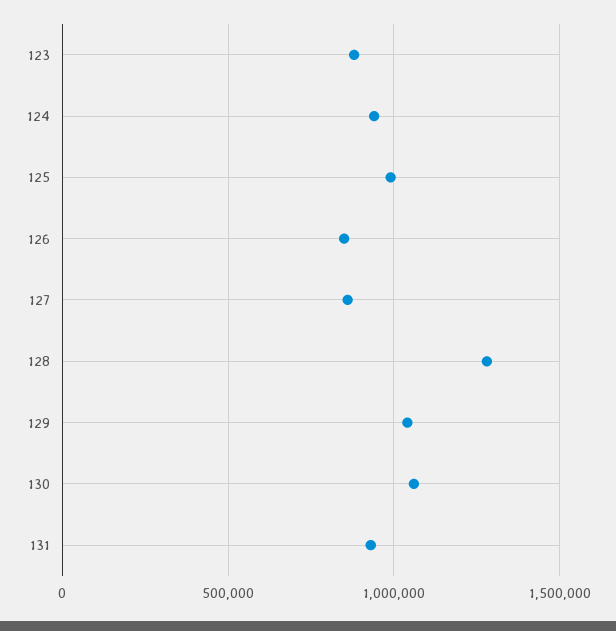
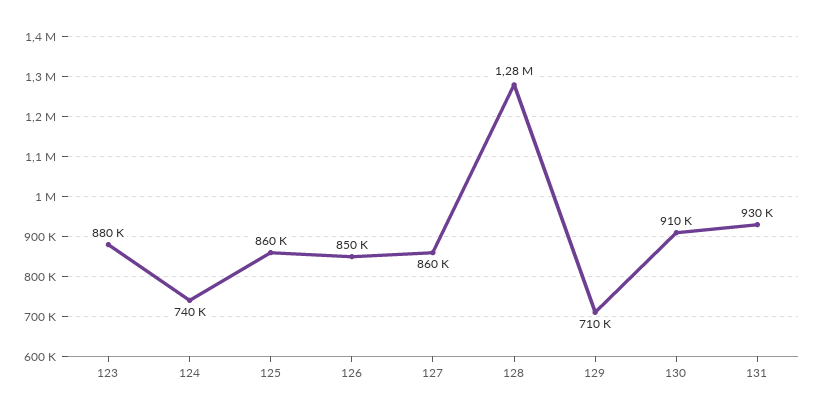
124: 950000 -> 740000
125: 1000000 -> 860000
129: 1050000 -> 710000
130: 1050000 -> 910000

